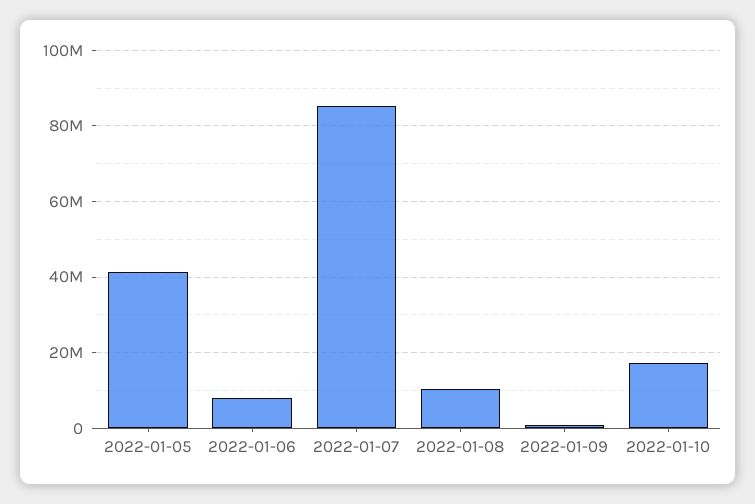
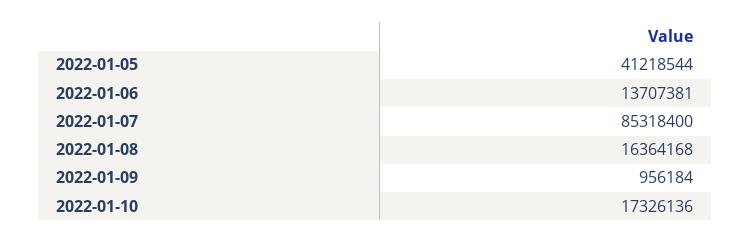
2022-01-06: 8000000 -> 13707381
2022-01-08: 10000000 -> 16364168

